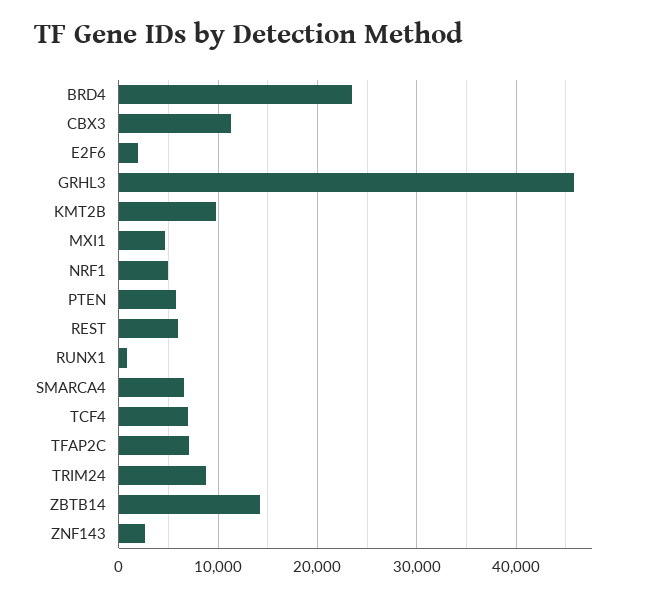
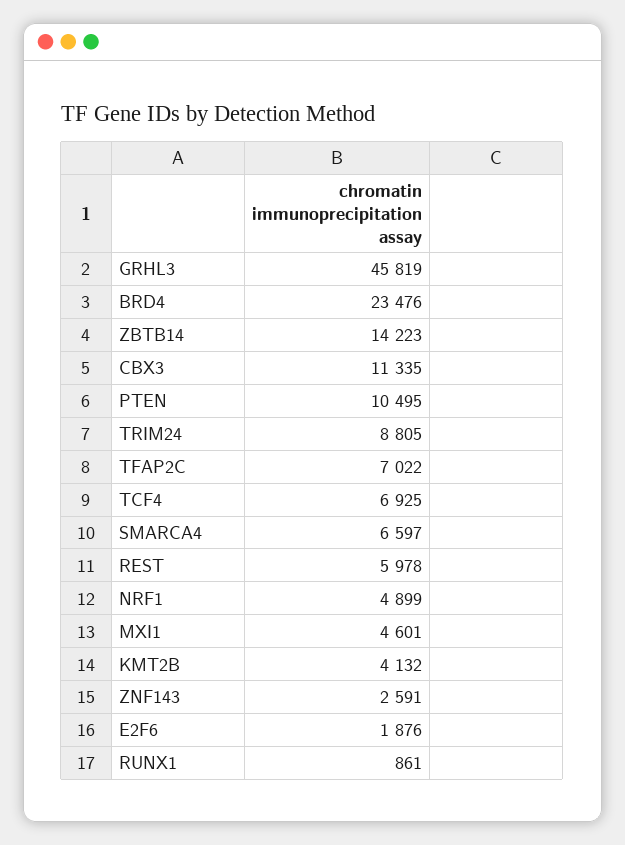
KMT2B: 10000 -> 4132
PTEN: 6000 -> 10495

